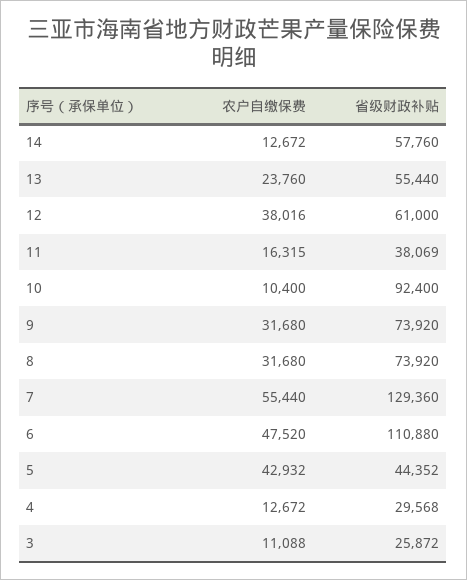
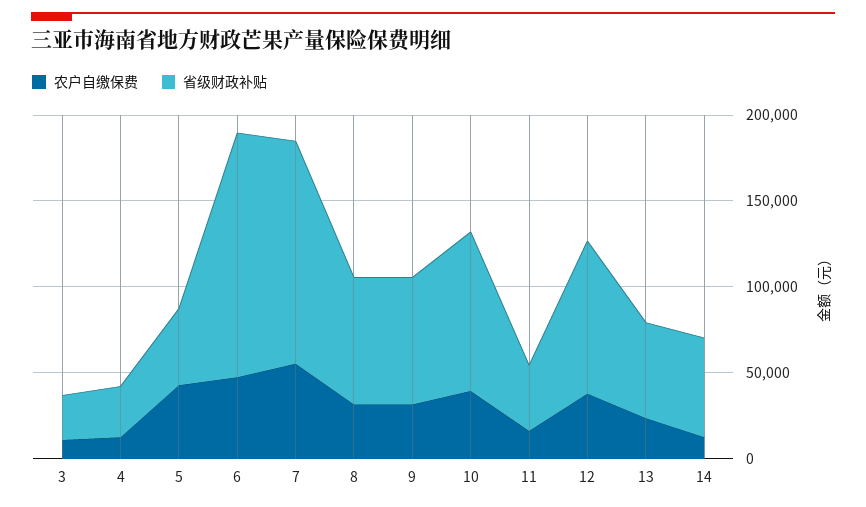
省级财政补贴, 12: 61000 -> 90000
农户自缴保费, 10: 10400 -> 40000
省级财政补贴, 6: 110880 -> 140000

